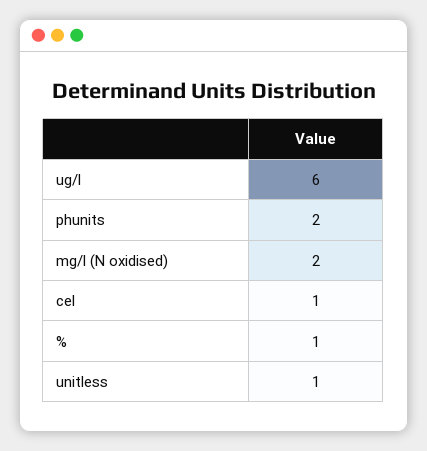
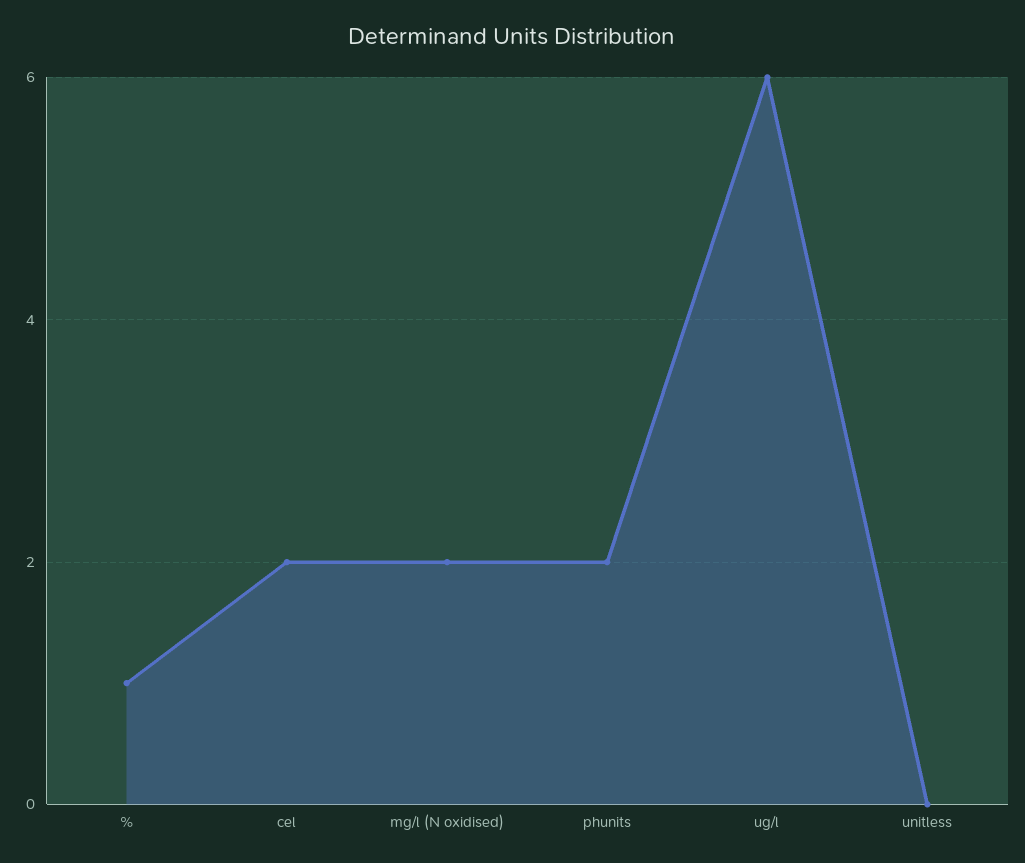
cel: 1 -> 2
unitless: 1 -> 0

